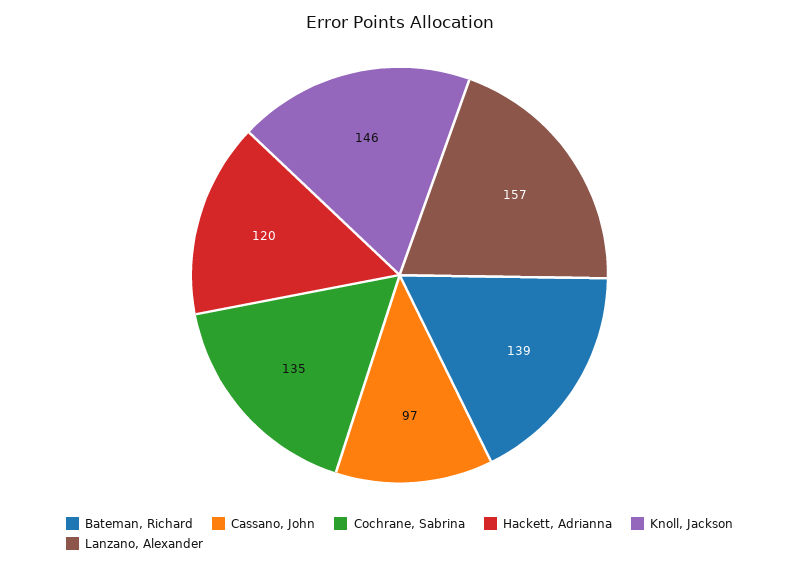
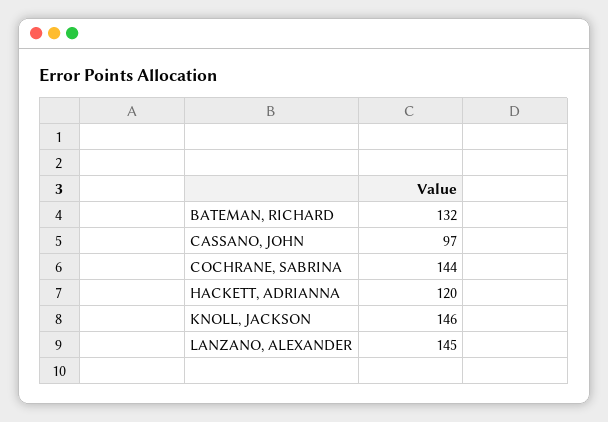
Bateman, Richard: 139 -> 132
Cochrane, Sabrina: 135 -> 144
Lanzano, Alexander: 157 -> 145

